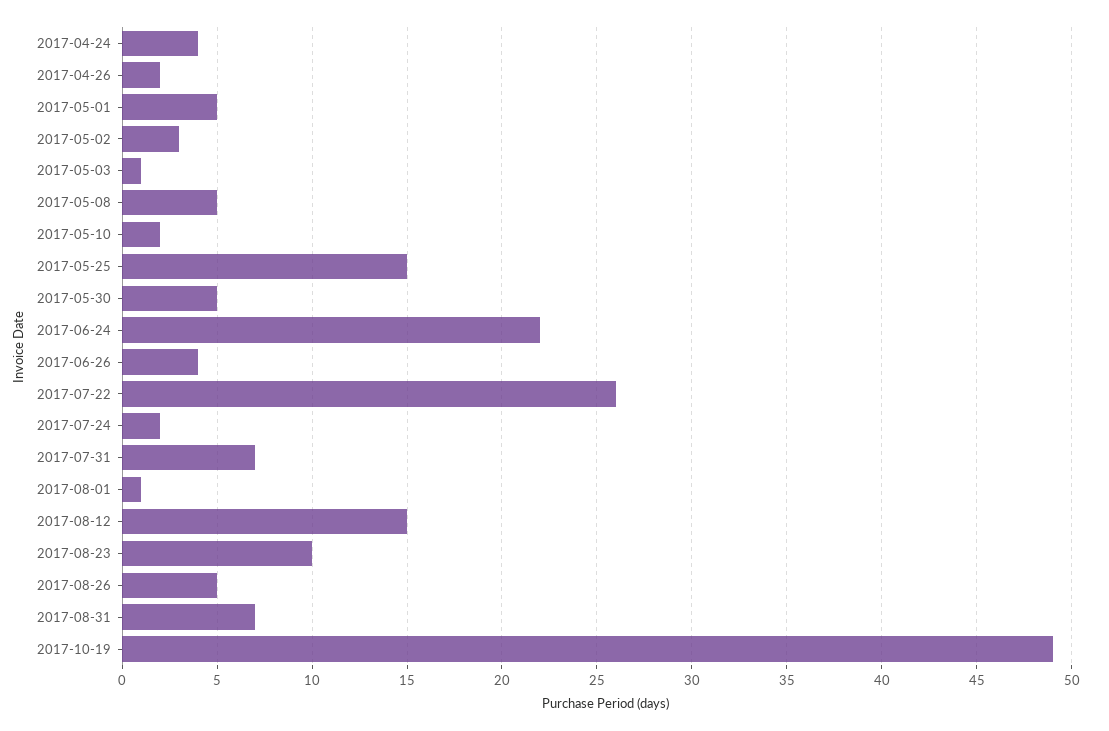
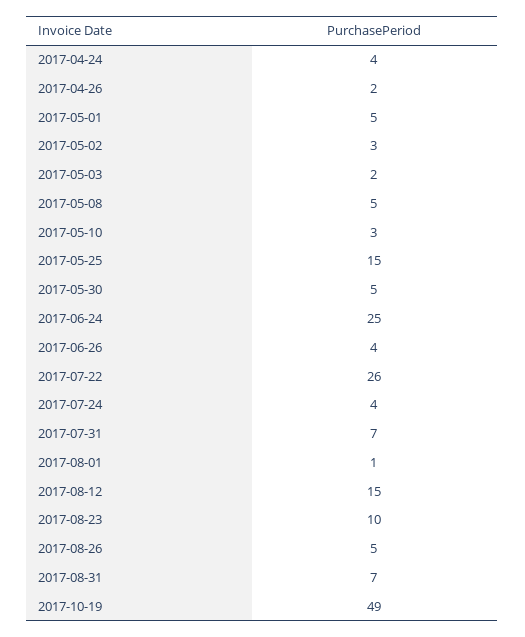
2017-05-03: 1 -> 2
2017-05-10: 2 -> 3
2017-06-24: 22 -> 25
2017-07-24: 2 -> 4

